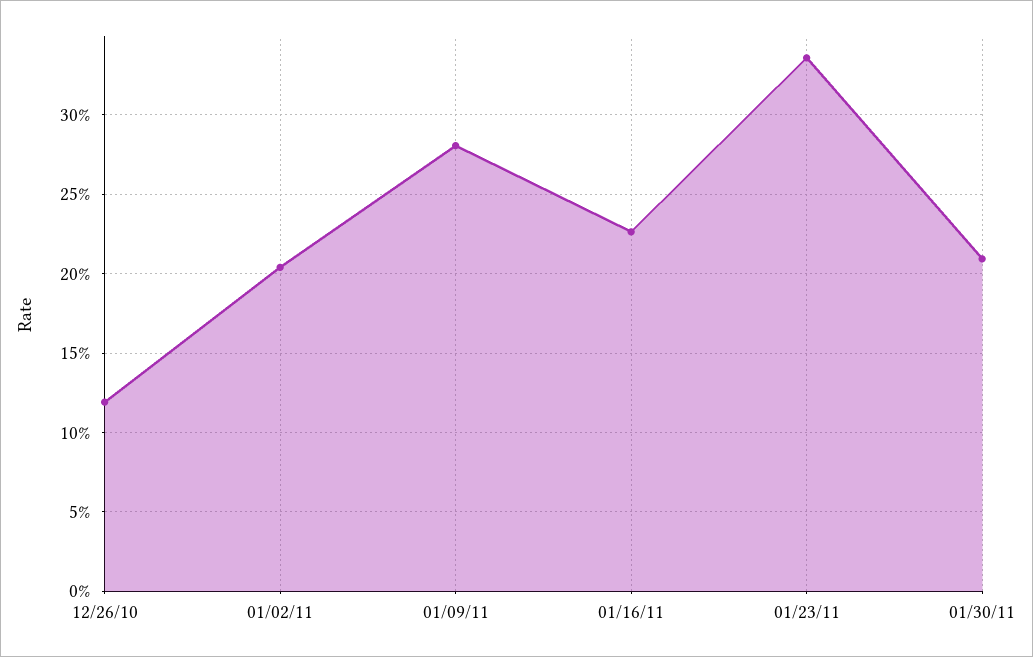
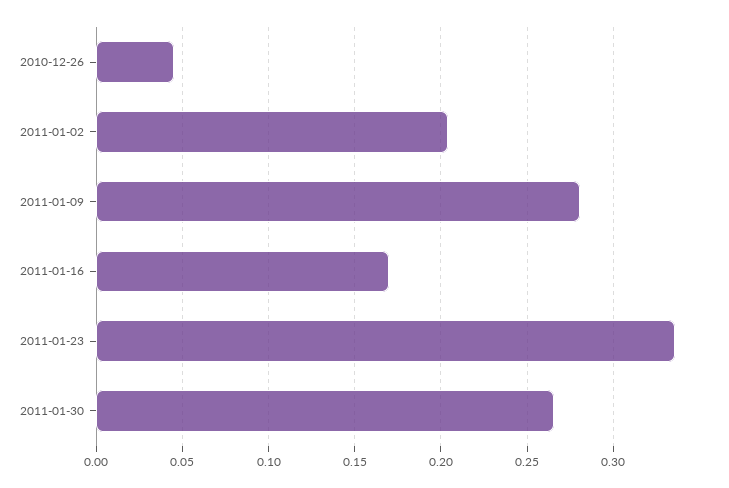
12/26/10: 0.12 -> 0.045
01/16/11: 0.225 -> 0.17
01/30/11: 0.21 -> 0.265

